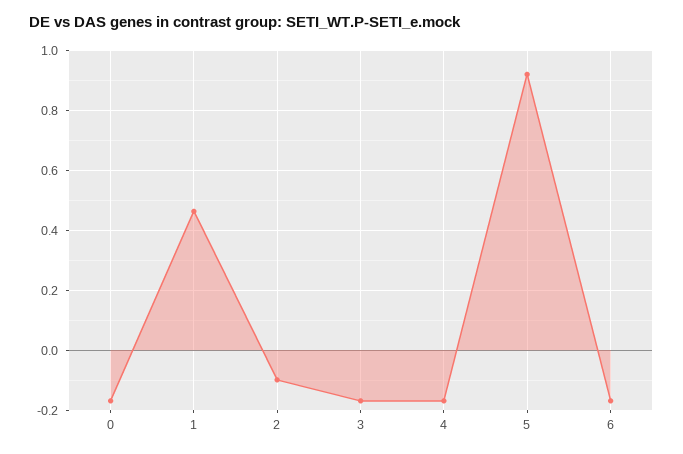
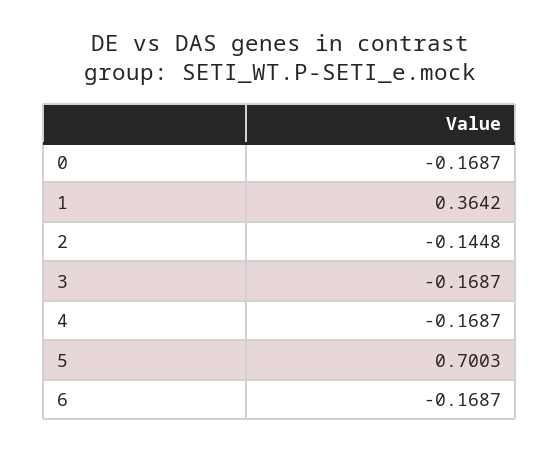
1: 0.46 -> 0.3642
2: -0.1 -> -0.1448
5: 0.92 -> 0.7003

